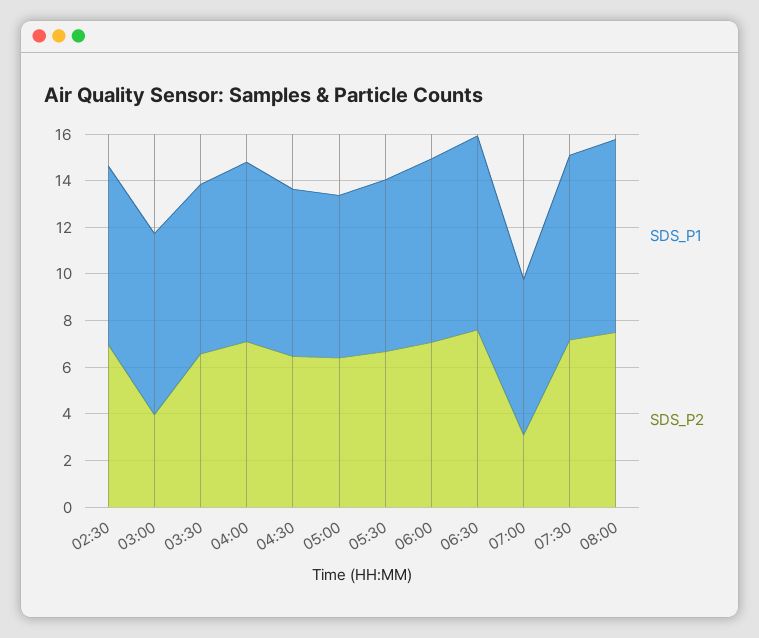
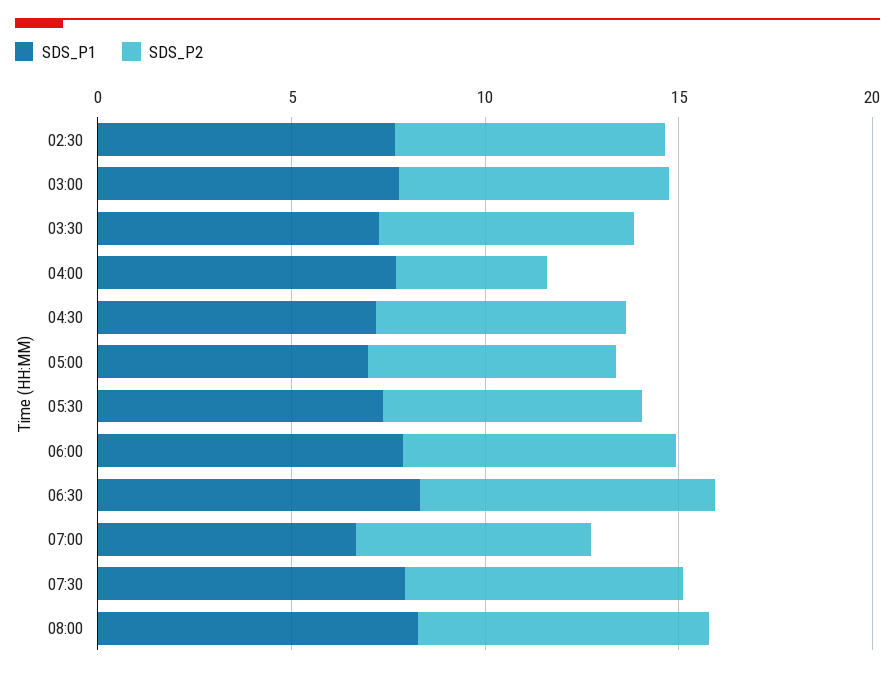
SDS_P2, 03:00: 4 -> 7
SDS_P2, 04:00: 7 -> 4
SDS_P2, 07:00: 3 -> 6

